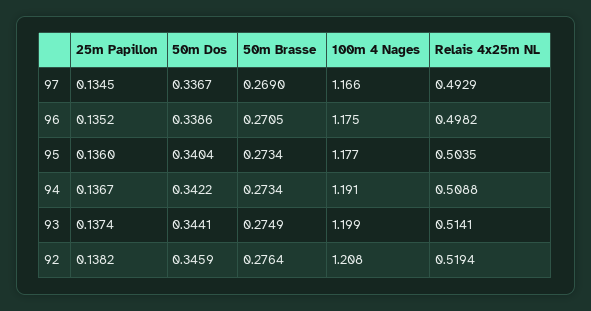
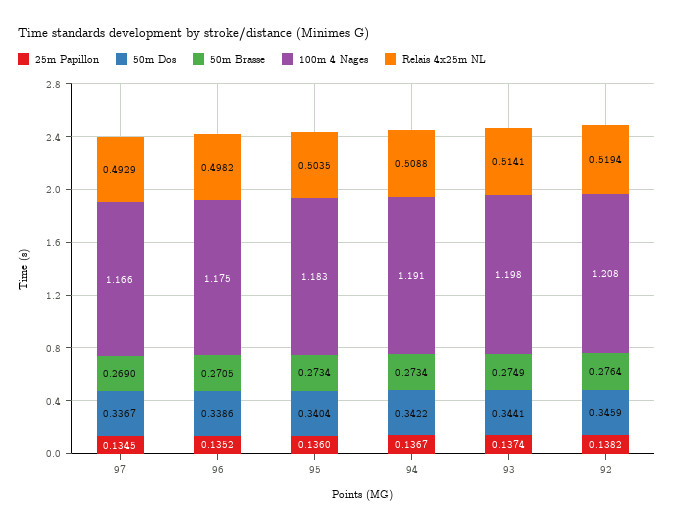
100m 4 Nages, 95: 1.177 -> 1.183
100m 4 Nages, 93: 1.199 -> 1.198

